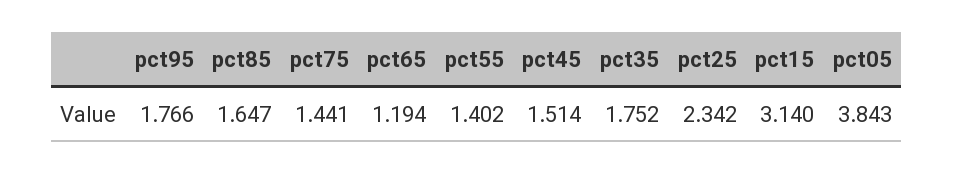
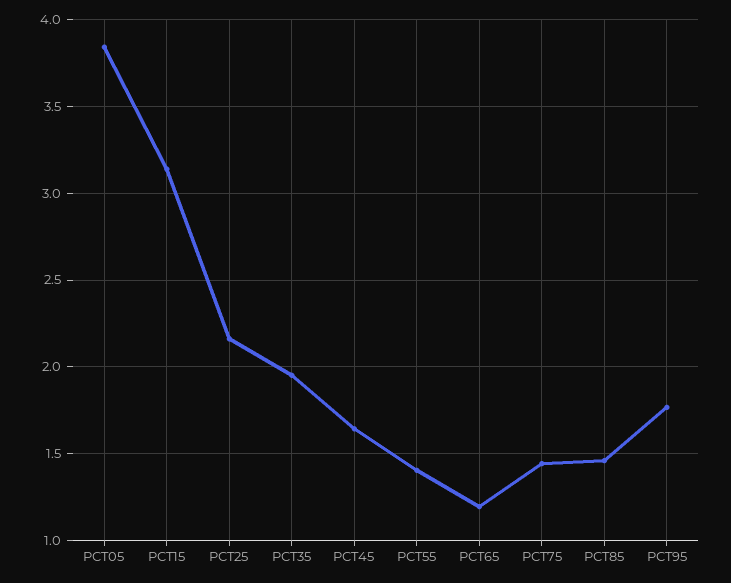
pct85: 1.647 -> 1.45
pct45: 1.514 -> 1.65
pct35: 1.752 -> 1.95
pct25: 2.342 -> 2.15

